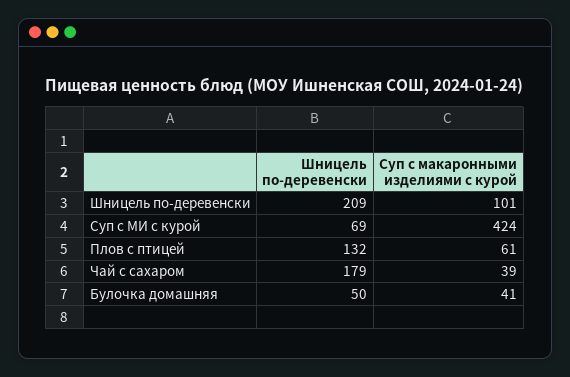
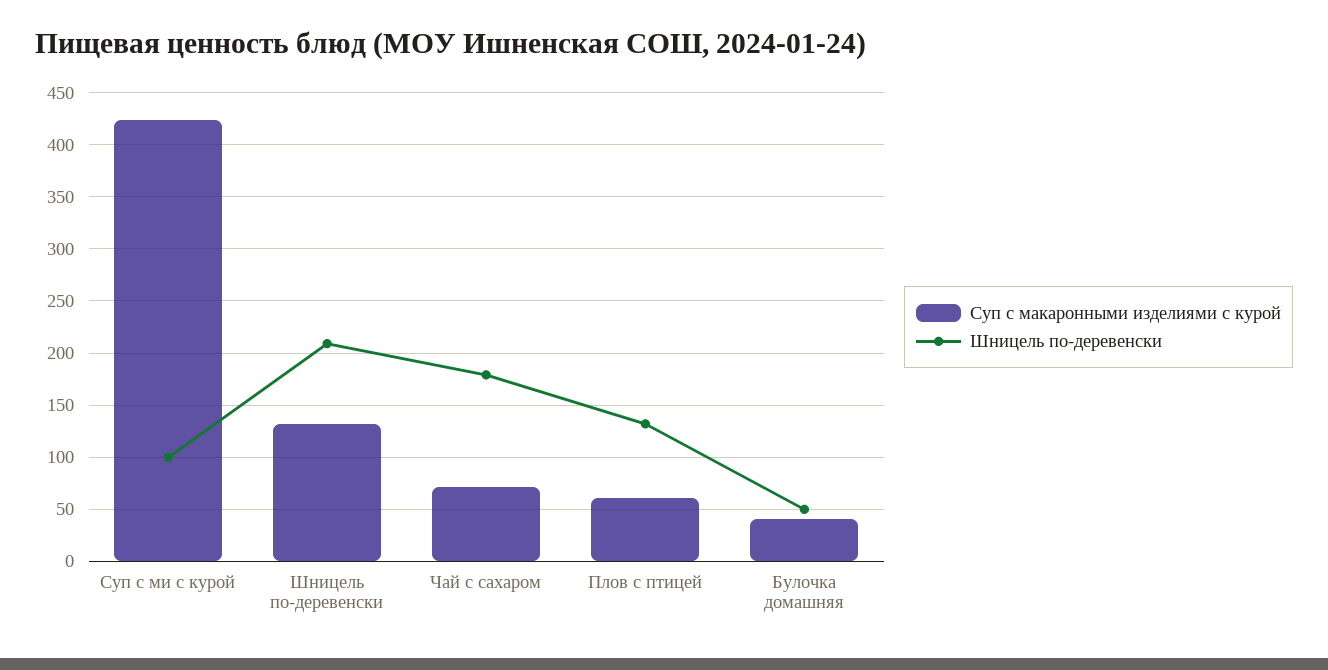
Суп с макаронными изделиями с курой, Шницель по-деревенски: 101 -> 130
Шницель по-деревенски, Суп с МИ с курой: 69 -> 100
Суп с макаронными изделиями с курой, Чай с сахаром: 39 -> 70

